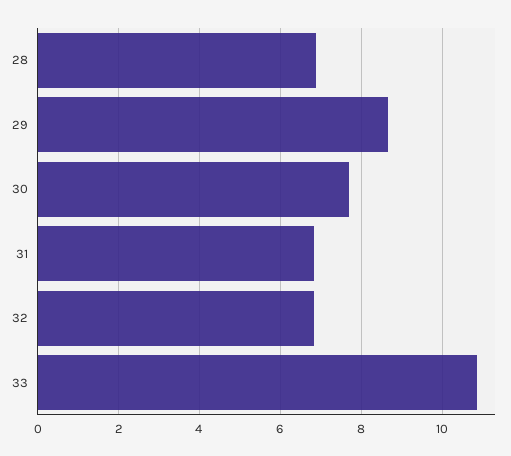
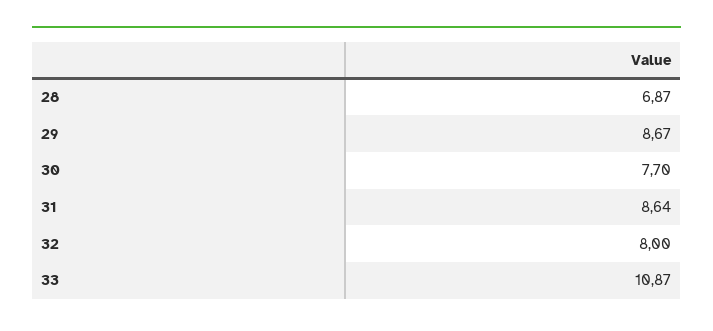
31: 6.8 -> 8.64
32: 6.8 -> 8

